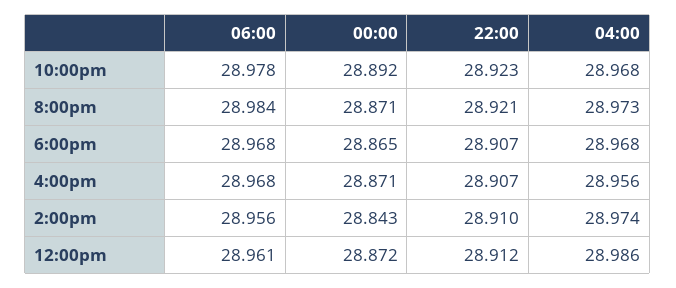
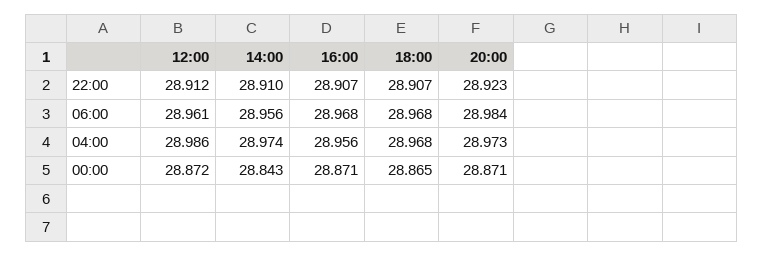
06:00, 10:00pm: 28.978 -> none
00:00, 10:00pm: 28.892 -> none
22:00, 10:00pm: 28.923 -> none
04:00, 10:00pm: 28.968 -> none
22:00, 8:00pm: 28.921 -> 28.923

